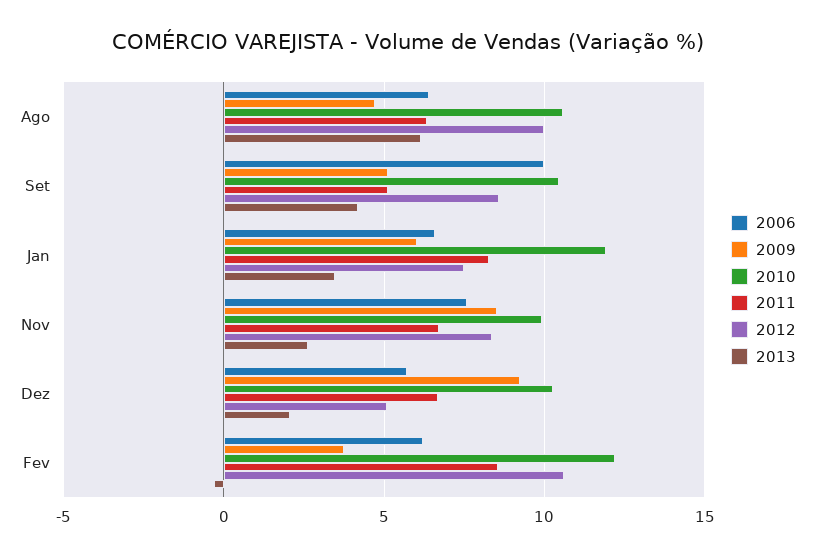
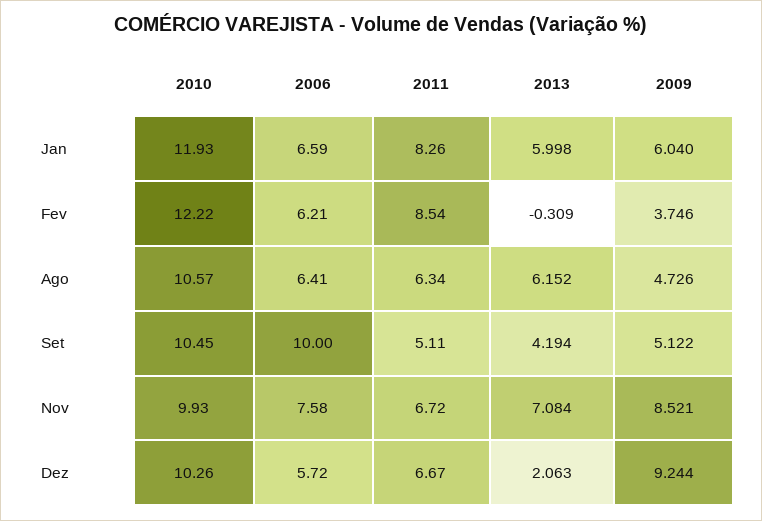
2012, Ago: 10 -> none
2012, Set: 8.5 -> none
2012, Jan: 7.5 -> none
2013, Jan: 3.5 -> 5.998
2012, Nov: 8.5 -> none
2013, Nov: 2.5 -> 7.084
2012, Dez: 5 -> none
2012, Fev: 10.5 -> none

